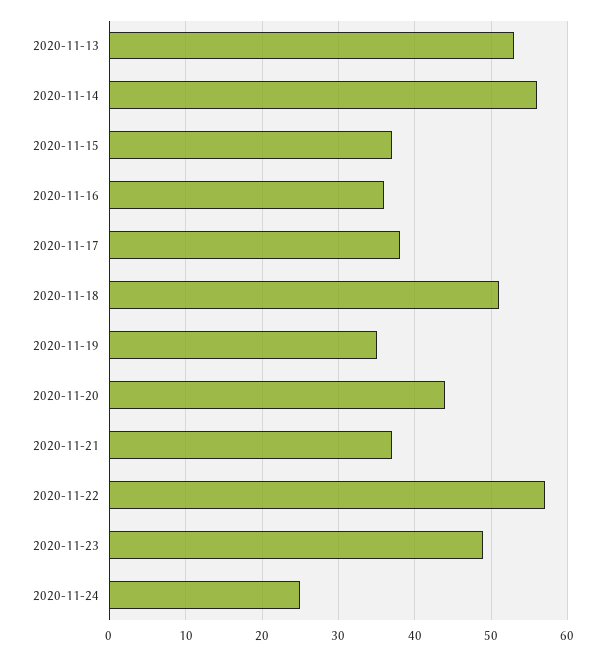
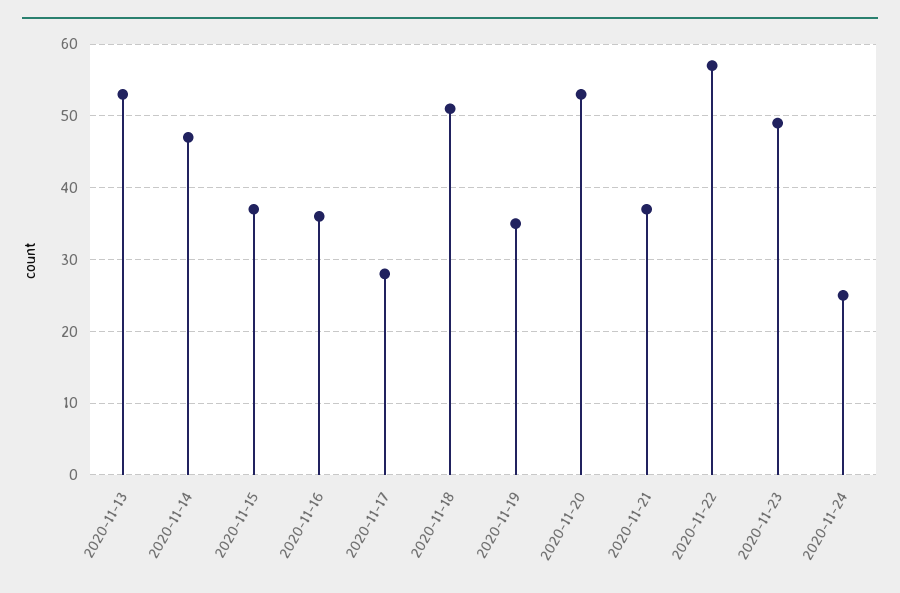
2020-11-14: 56 -> 47
2020-11-17: 38 -> 28
2020-11-20: 44 -> 53

